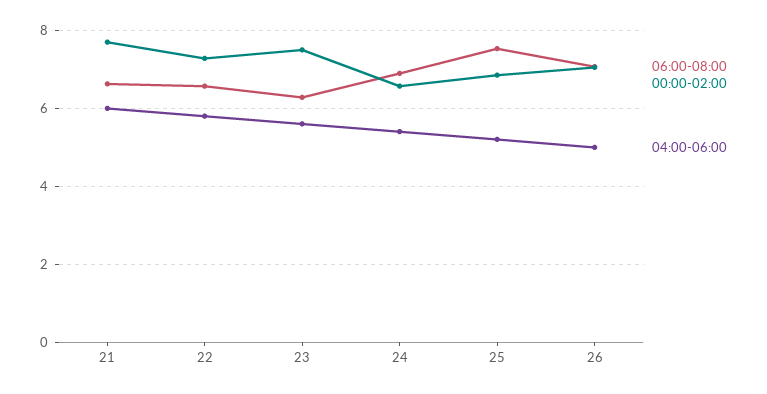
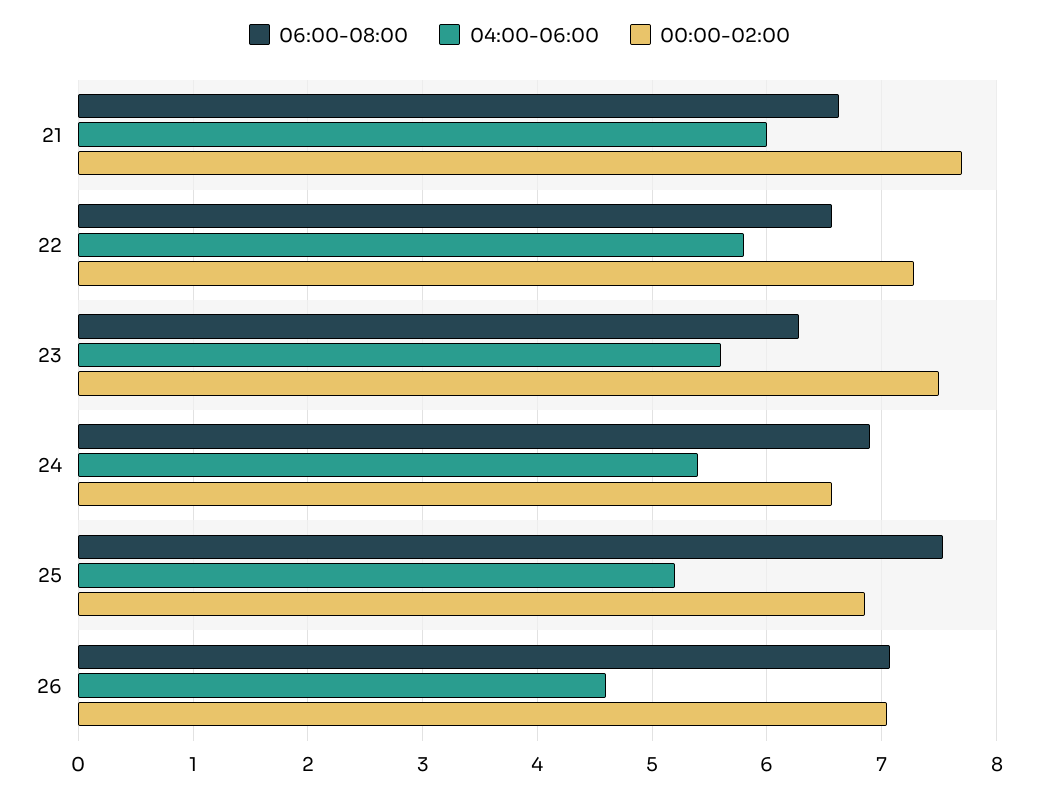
04:00-06:00, 26: 5 -> 4.6

